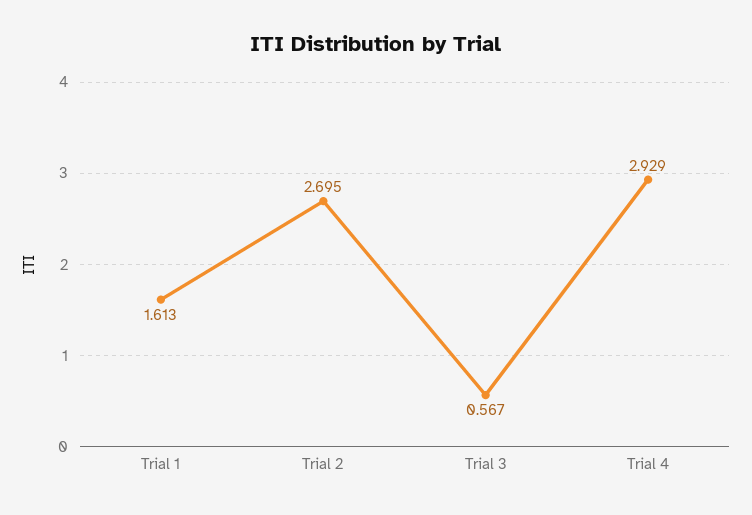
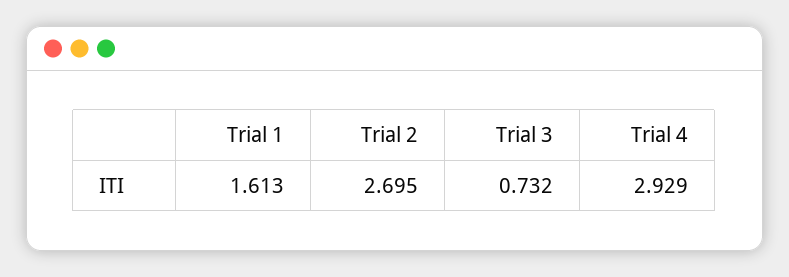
Trial 3: 0.567 -> 0.732

